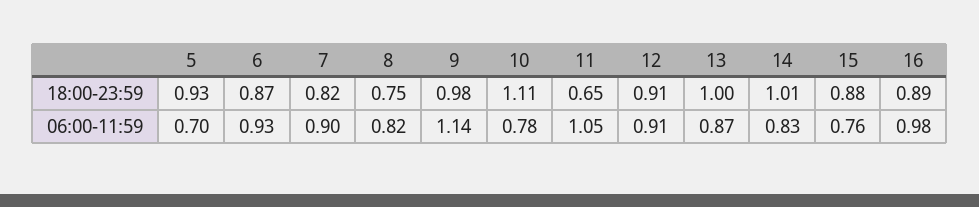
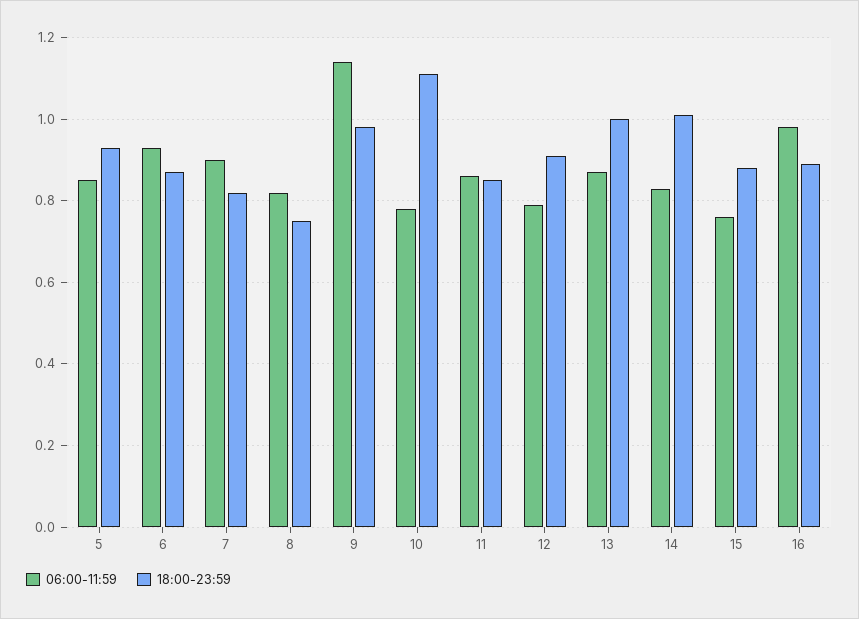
18:00-23:59, 11: 0.65 -> 0.85
06:00-11:59, 5: 0.7 -> 0.85
06:00-11:59, 11: 1.05 -> 0.85
06:00-11:59, 12: 0.91 -> 0.8

